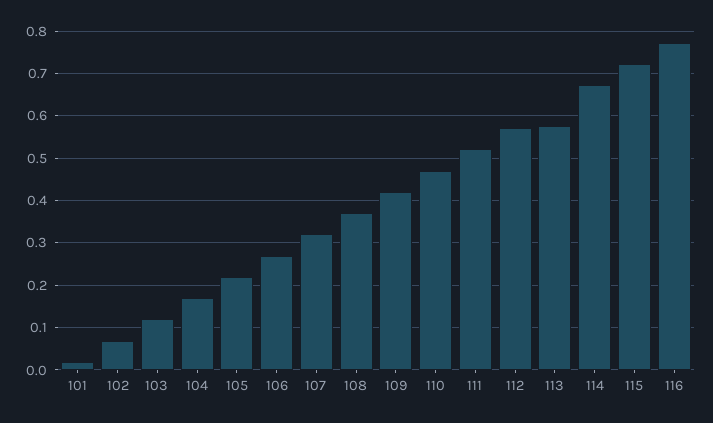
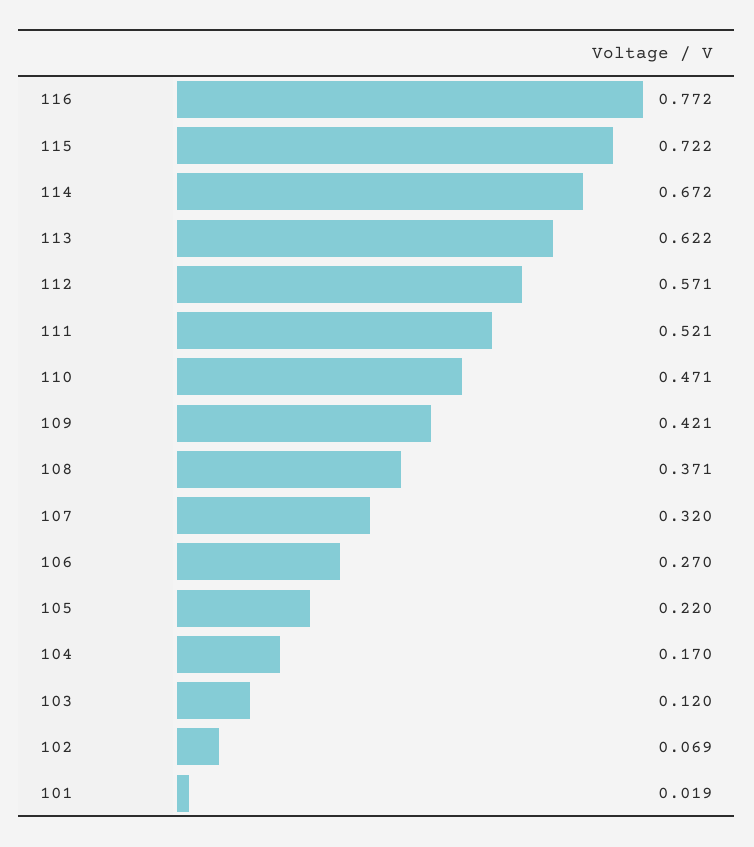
113: 0.58 -> 0.622

